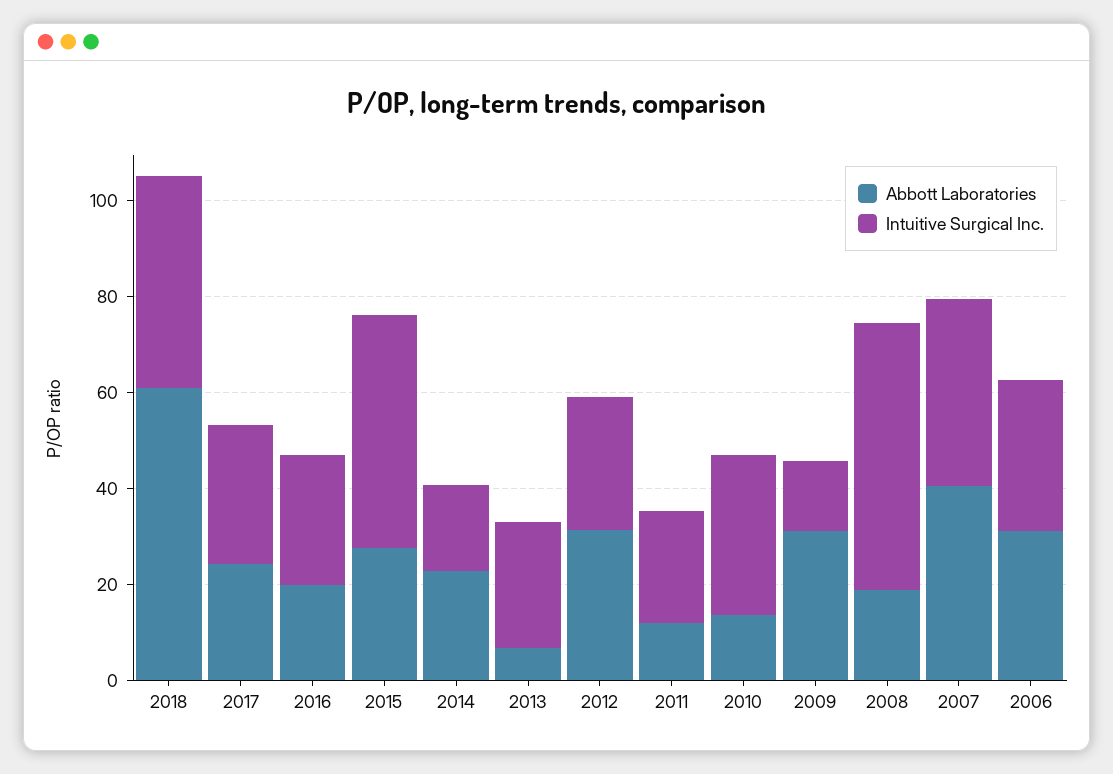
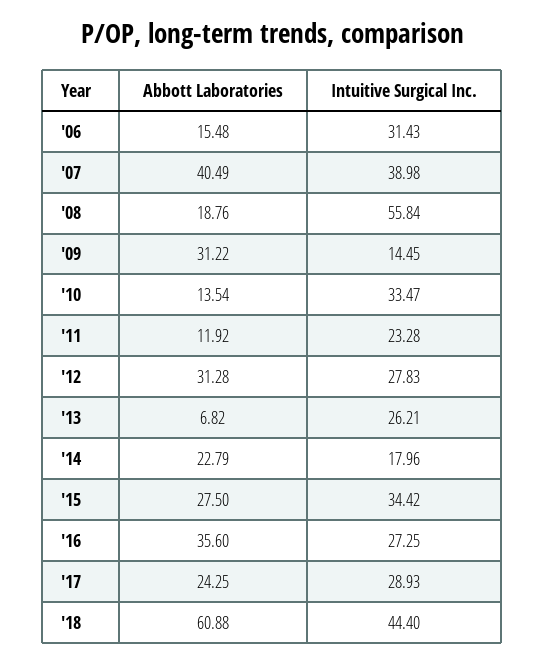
Abbott Laboratories, 2016: 20 -> 35.6
Intuitive Surgical Inc., 2015: 50 -> 34.42
Abbott Laboratories, 2006: 30 -> 15.48

